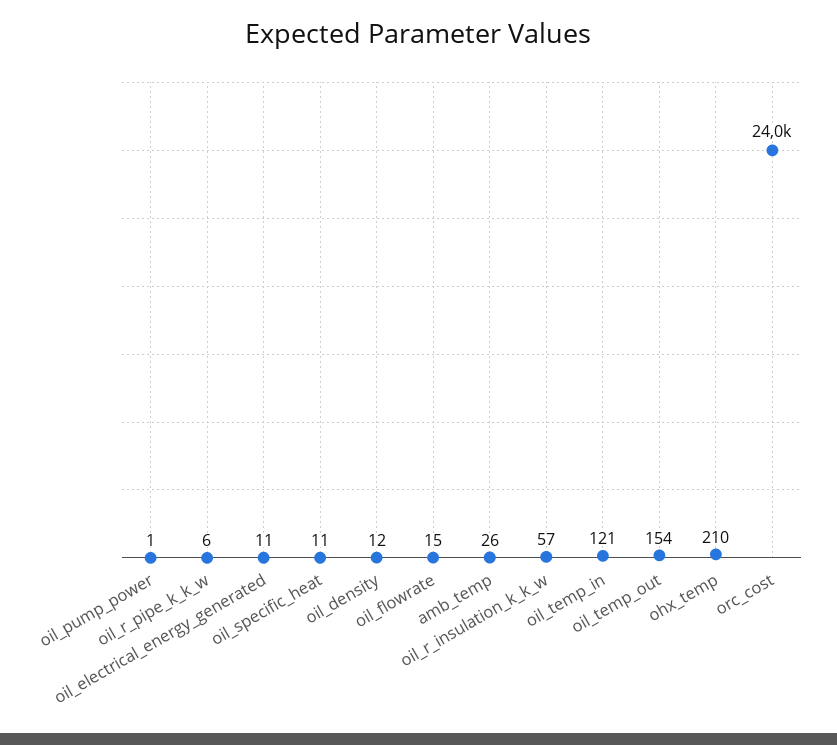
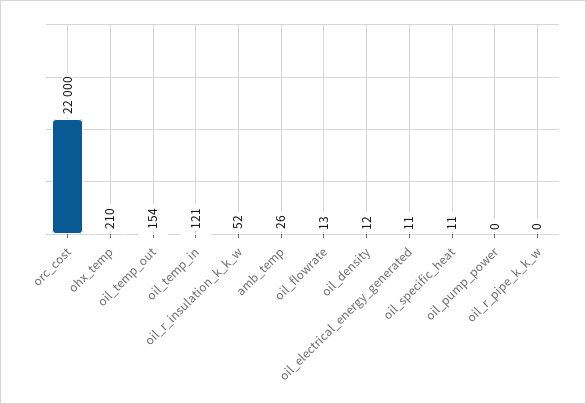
oil_pump_power: 1 -> 0
oil_r_pipe_k_k_w: 6 -> 0
oil_flowrate: 15 -> 13
oil_r_insulation_k_k_w: 57 -> 52
orc_cost: 24000 -> 22000

